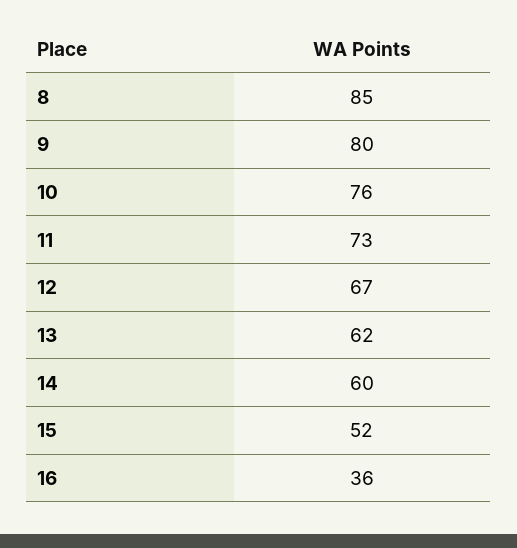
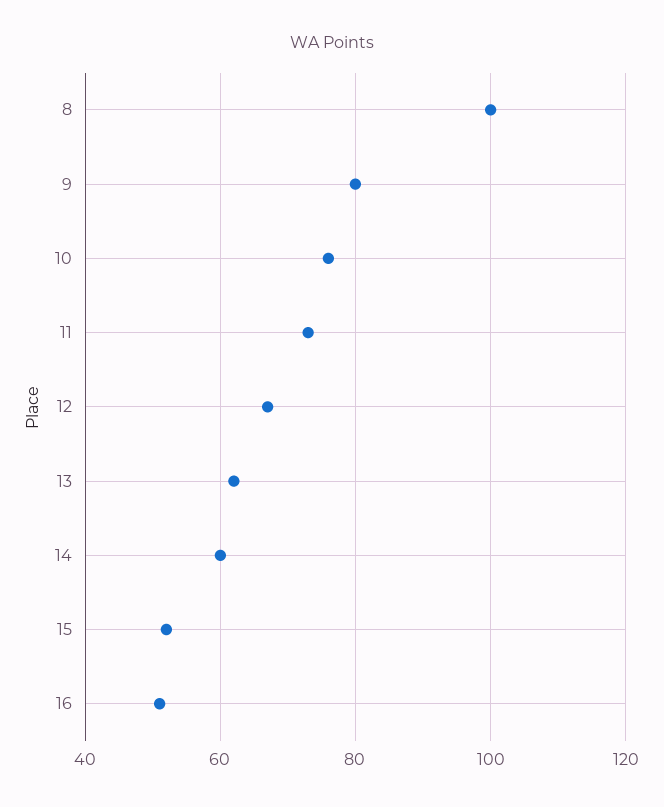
8: 85 -> 100
16: 36 -> 50

